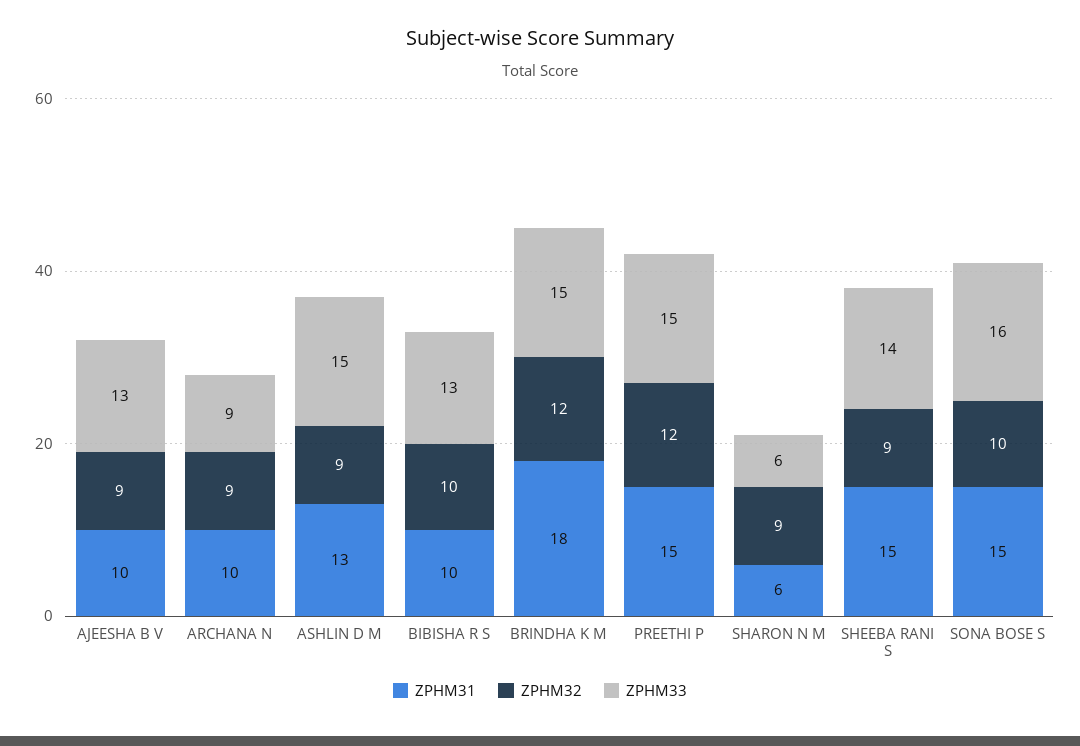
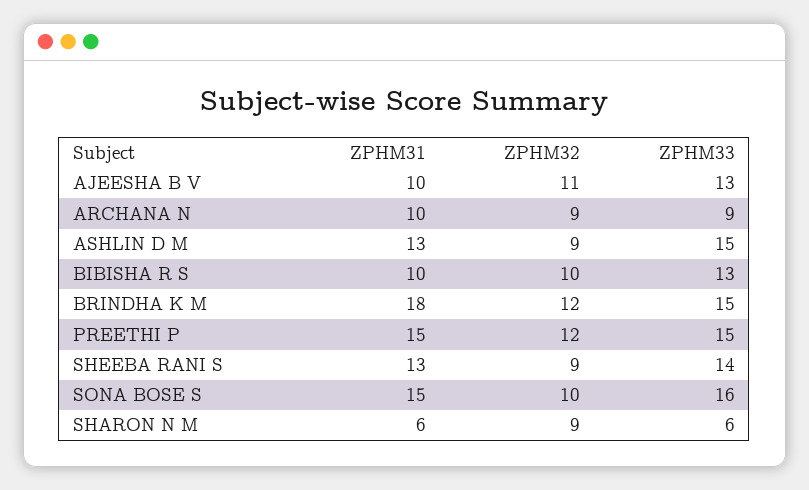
ZPHM32, AJEESHA B V: 9 -> 11
ZPHM31, SHEEBA RANI S: 15 -> 13

